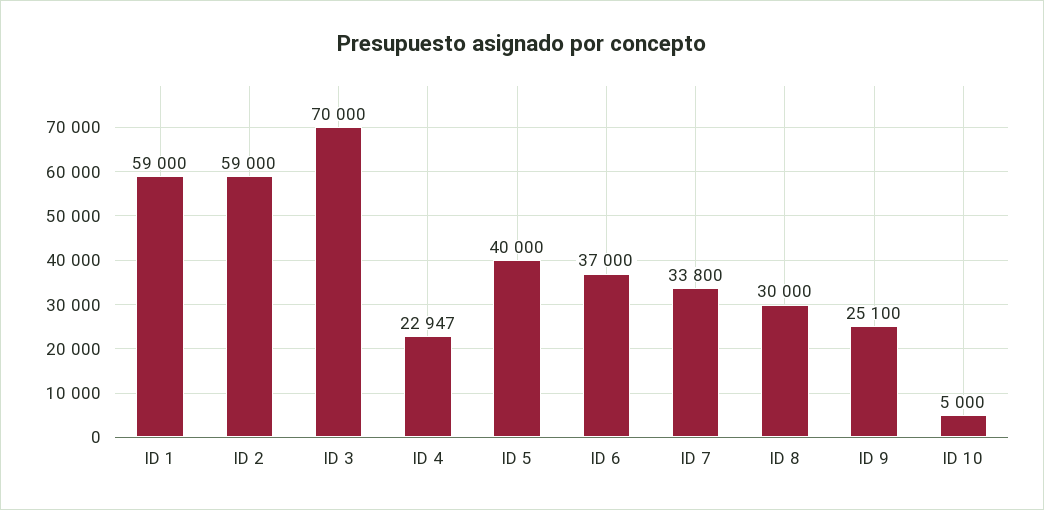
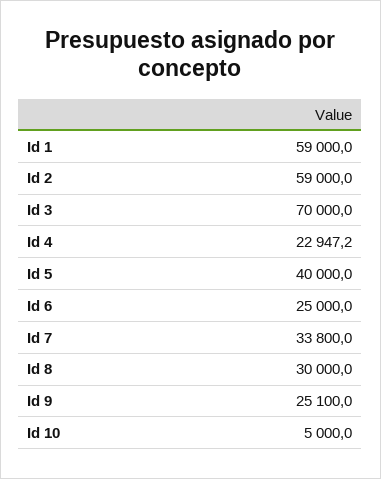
ID 6: 37000 -> 25000

